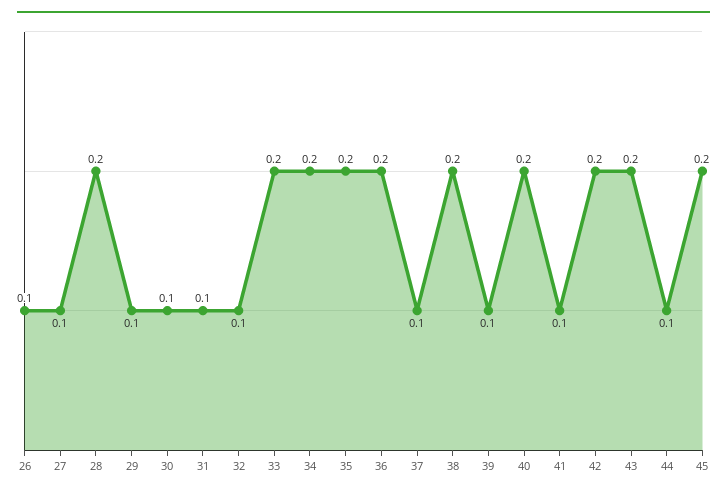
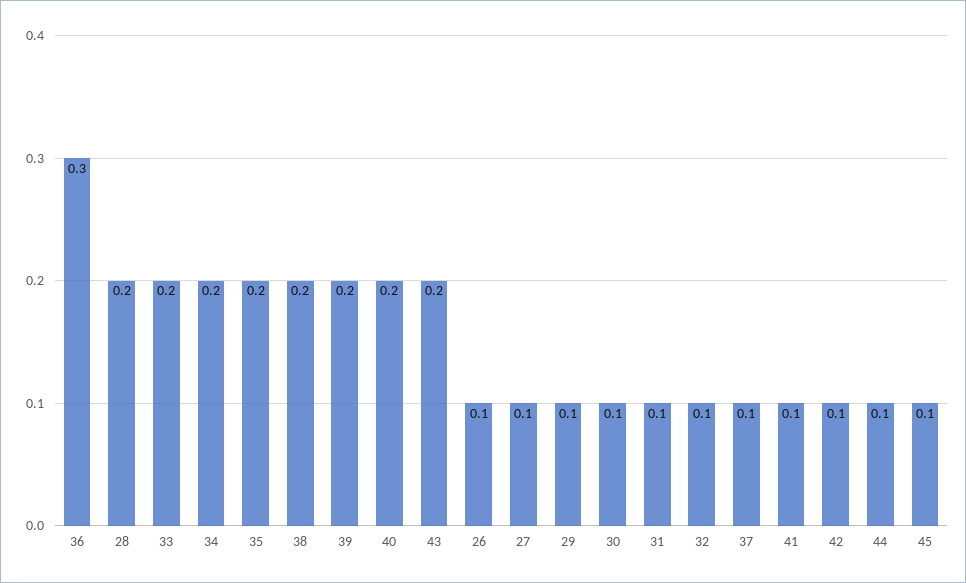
36: 0.2 -> 0.3
39: 0.1 -> 0.2
42: 0.2 -> 0.1
45: 0.2 -> 0.1

